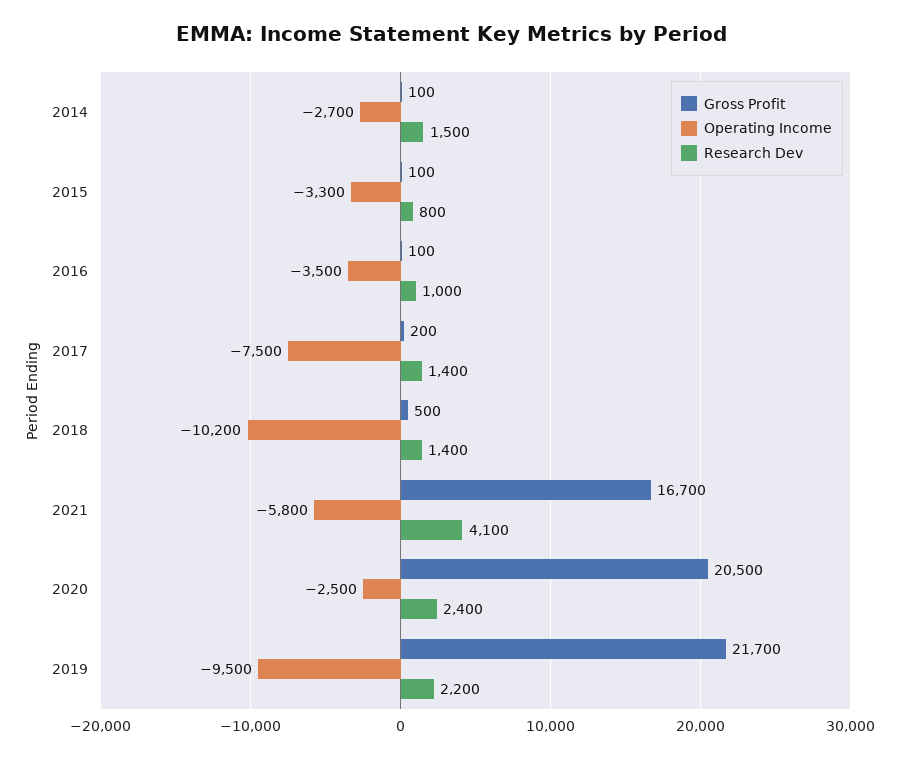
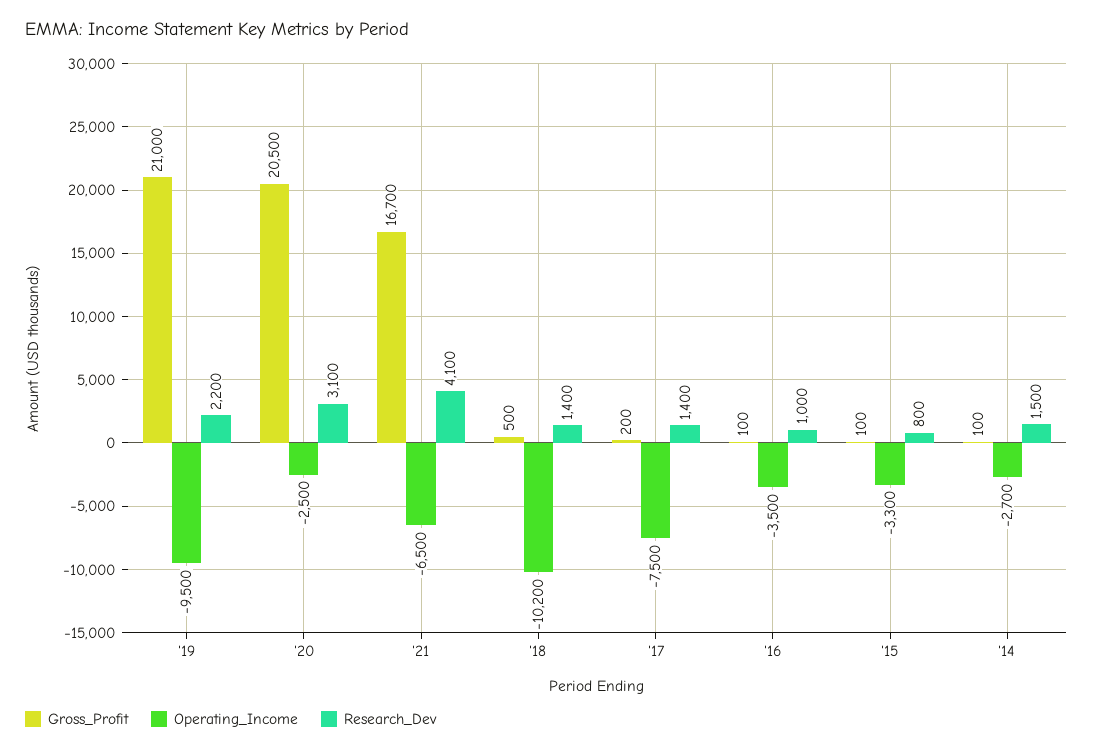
Operating Income, 2021: -5800 -> -6500
Research Dev, 2020: 2400 -> 3100
Gross Profit, 2019: 21700 -> 21000

